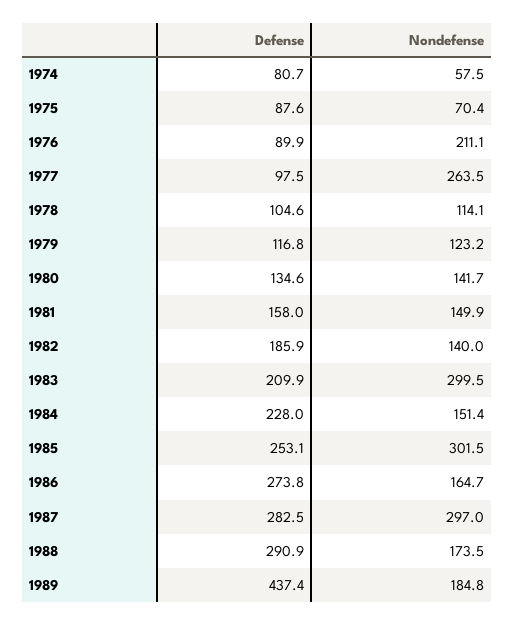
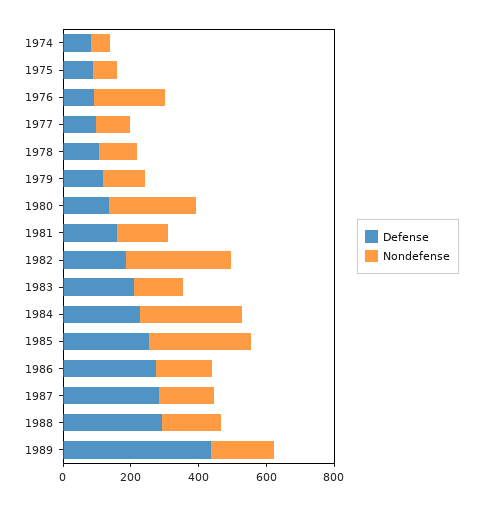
Nondefense, 1977: 263.5 -> 100
Nondefense, 1980: 141.7 -> 250
Nondefense, 1982: 140 -> 300
Nondefense, 1983: 299.5 -> 150
Nondefense, 1984: 151.4 -> 300
Nondefense, 1987: 297 -> 150

